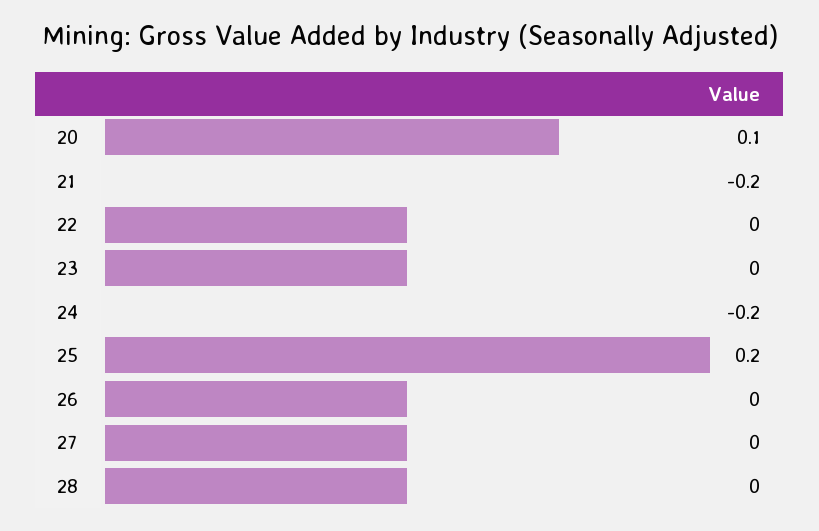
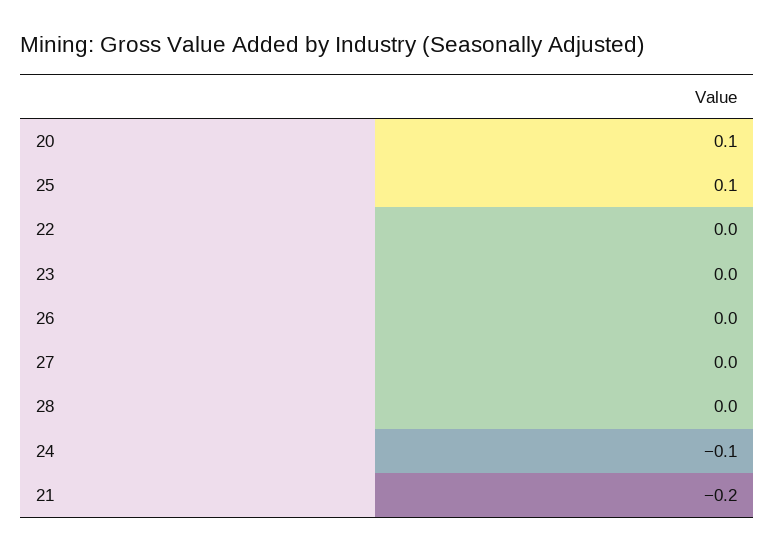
24: -0.2 -> -0.1
25: 0.2 -> 0.1

